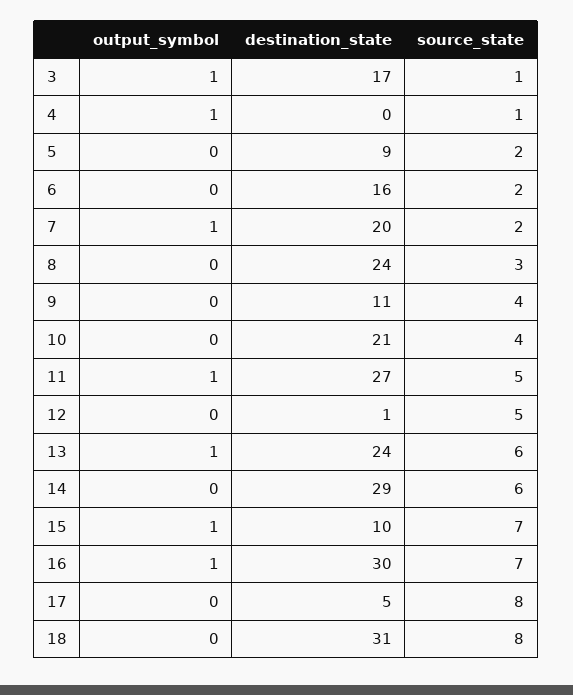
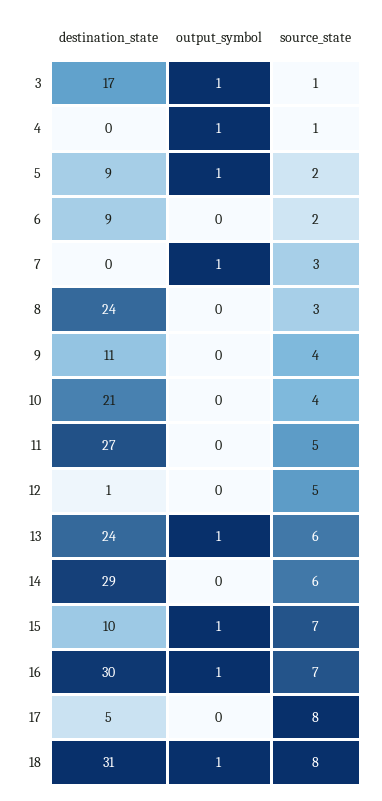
output_symbol, 5: 0 -> 1
destination_state, 6: 16 -> 9
destination_state, 7: 20 -> 0
source_state, 7: 2 -> 3
output_symbol, 11: 1 -> 0
output_symbol, 18: 0 -> 1

